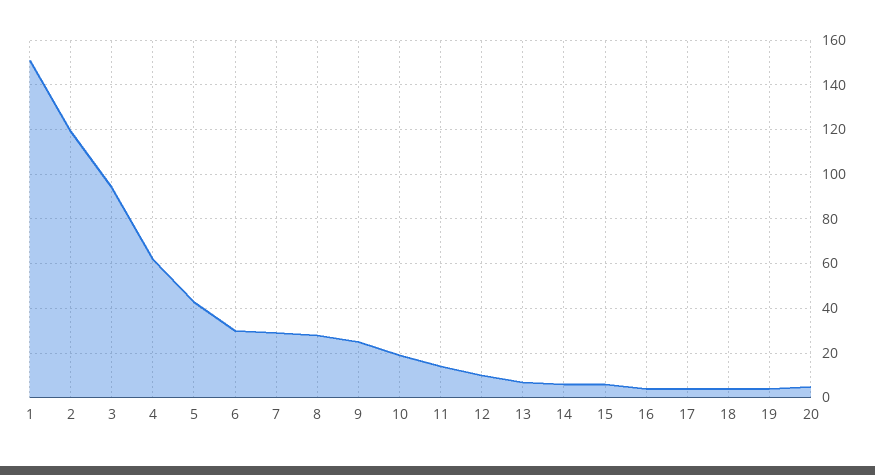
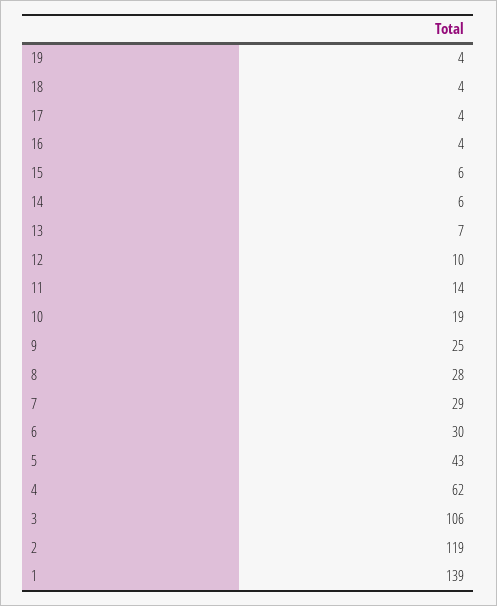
1: 150 -> 139
3: 95 -> 106
20: 5 -> none

